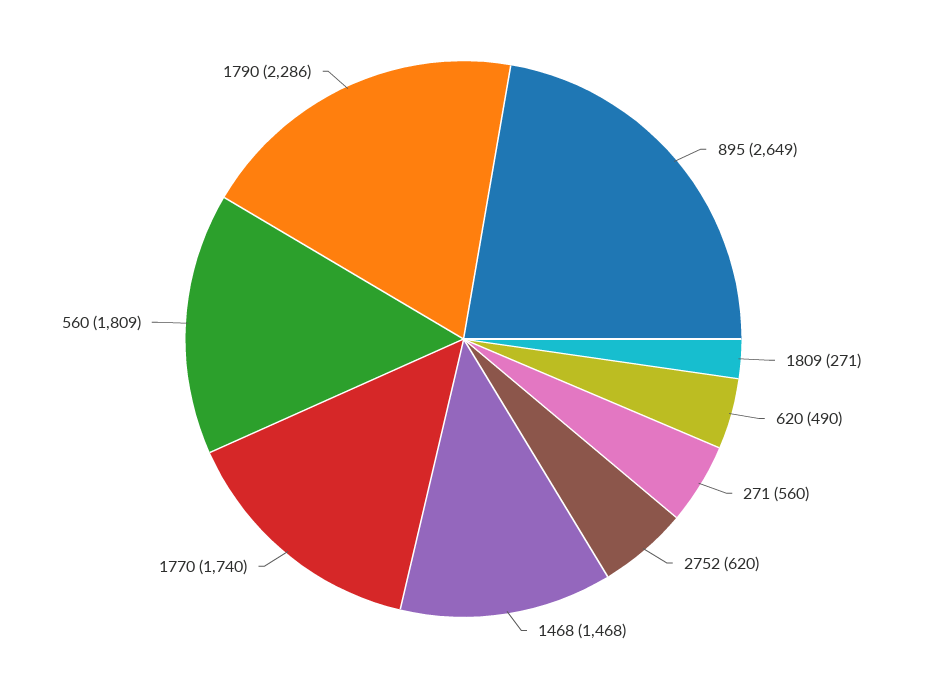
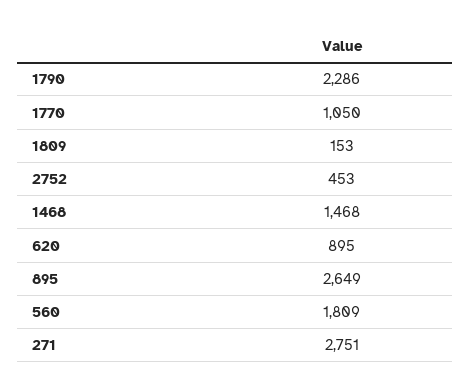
1809: 271 -> 153
620: 490 -> 895
271: 560 -> 2751
2752: 620 -> 453
1770: 1740 -> 1050

